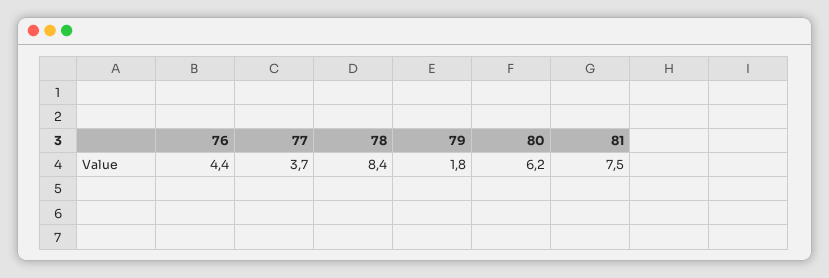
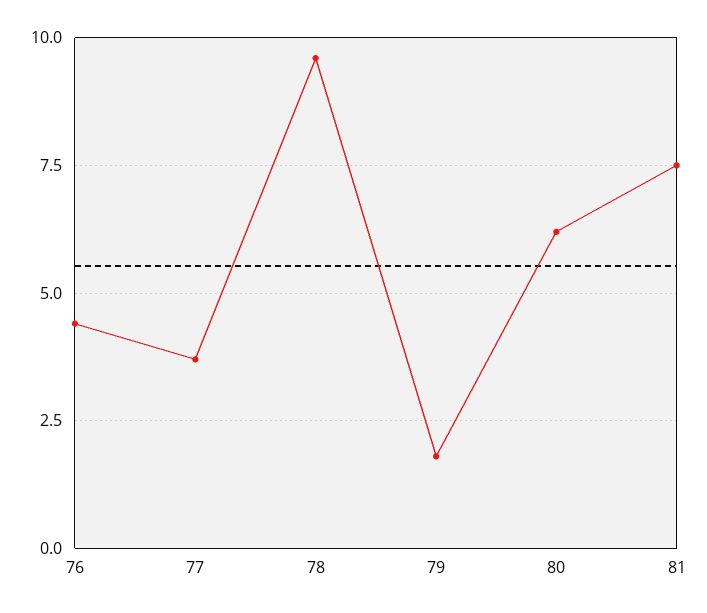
78: 8.4 -> 9.5

